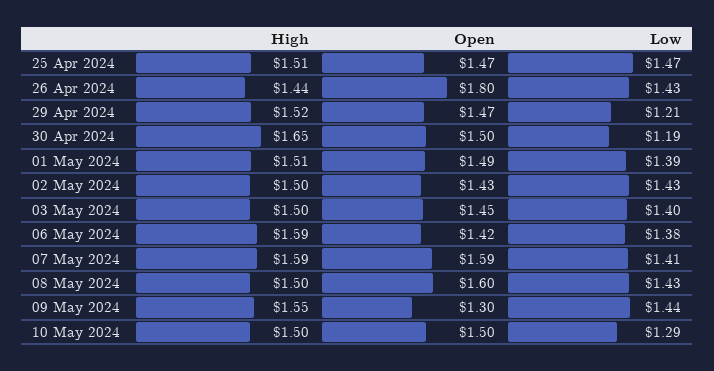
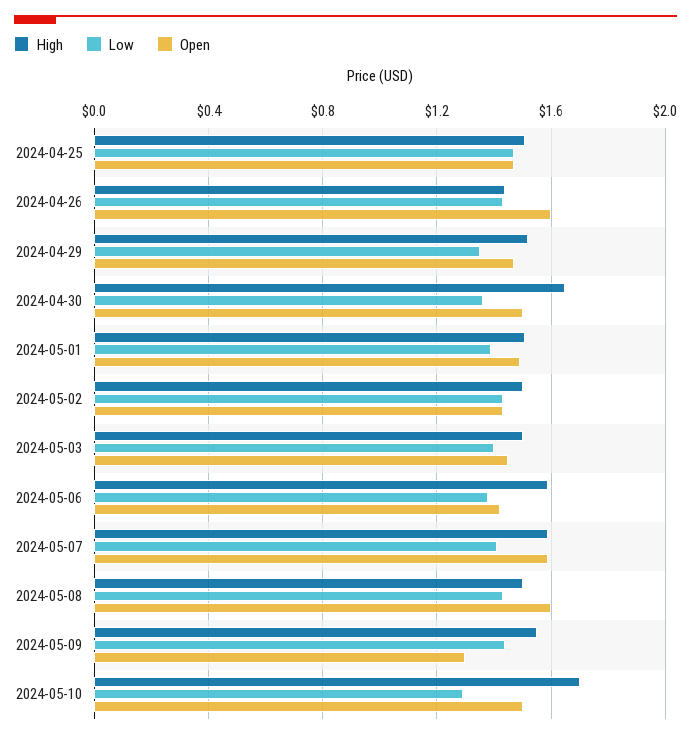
Open, 26 Apr 2024: 1.8 -> 1.6
Low, 29 Apr 2024: 1.21 -> 1.35
Low, 30 Apr 2024: 1.19 -> 1.35
High, 10 May 2024: 1.5 -> 1.7

